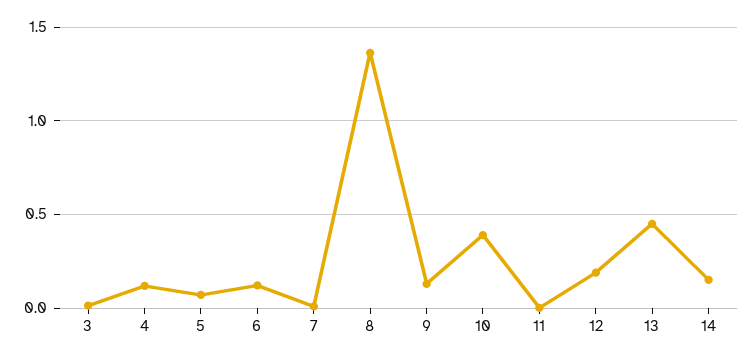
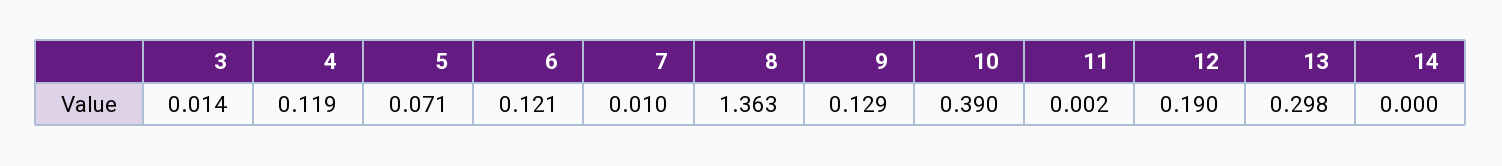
13: 0.45 -> 0.298
14: 0.15 -> 0

